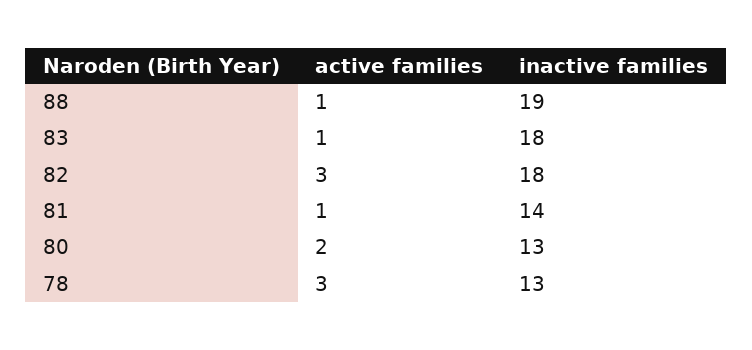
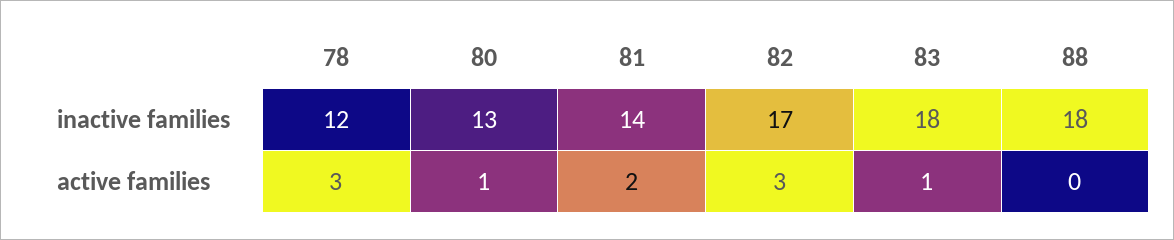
active families, 88: 1 -> 0
inactive families, 88: 19 -> 18
inactive families, 82: 18 -> 17
active families, 81: 1 -> 2
active families, 80: 2 -> 1
inactive families, 78: 13 -> 12

